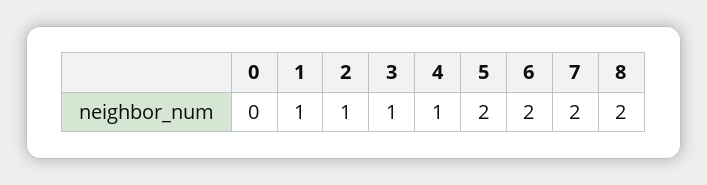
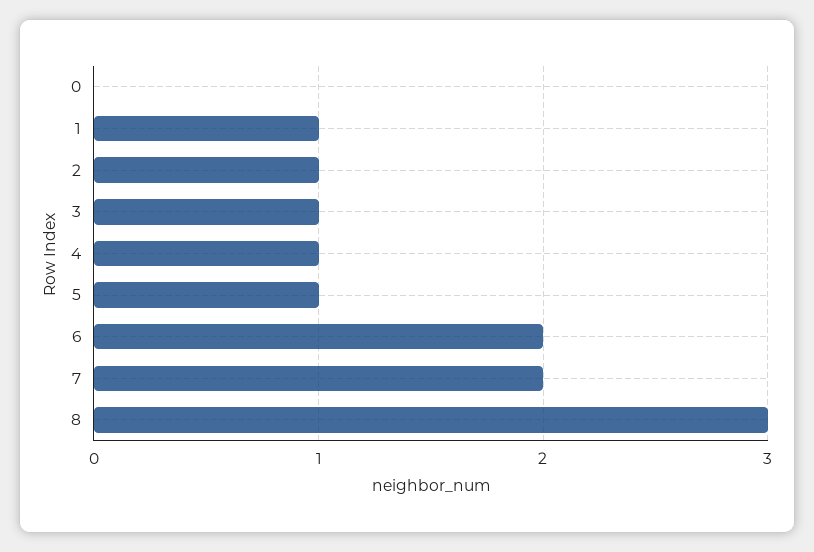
5: 2 -> 1
8: 2 -> 3

